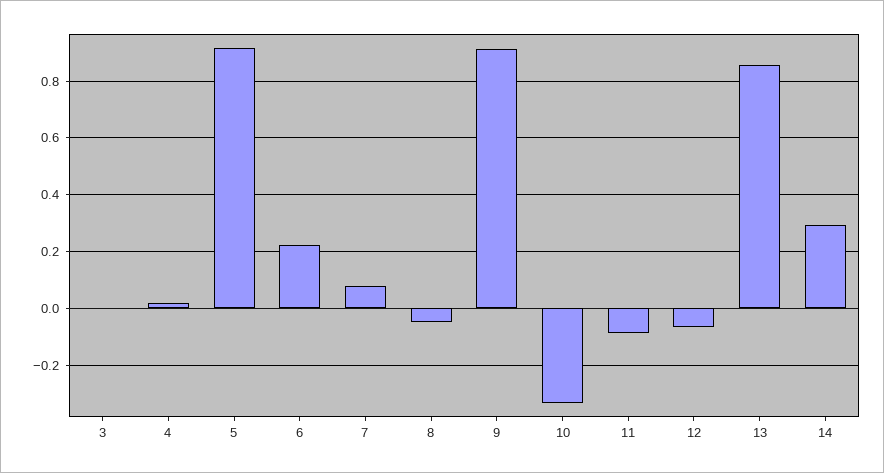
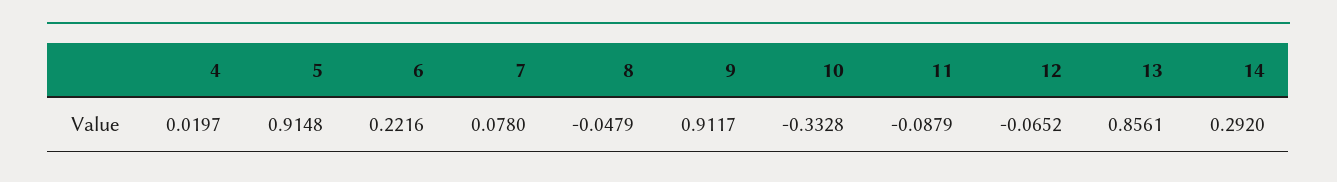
3: 0 -> none

